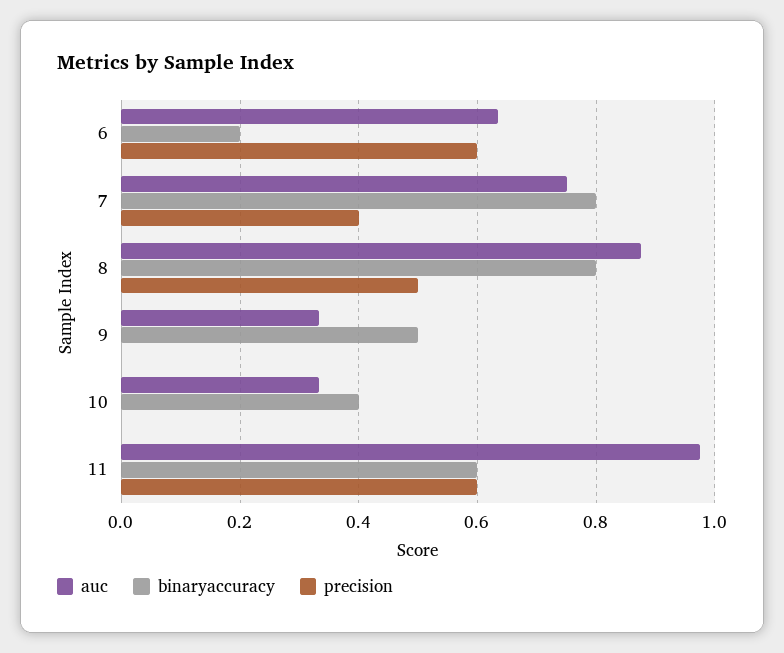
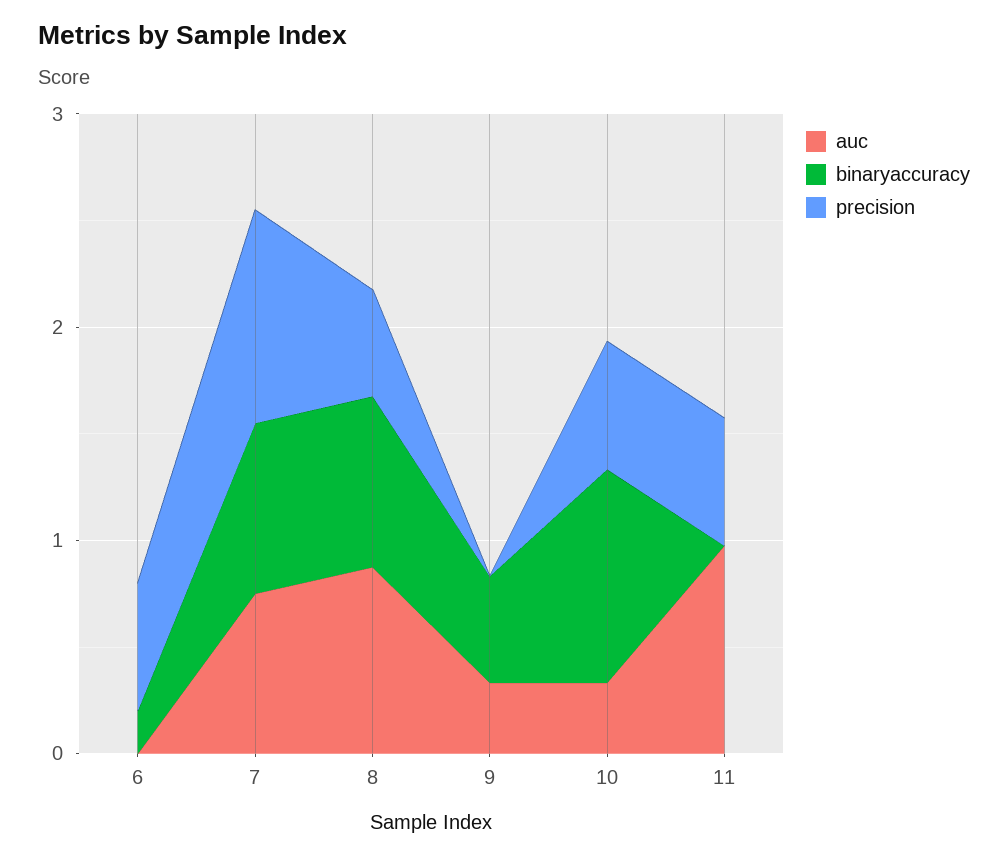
auc, 6: 0.64 -> 0
precision, 7: 0.4 -> 1
binaryaccuracy, 10: 0.4 -> 1
precision, 10: 0 -> 0.6
binaryaccuracy, 11: 0.6 -> 0

